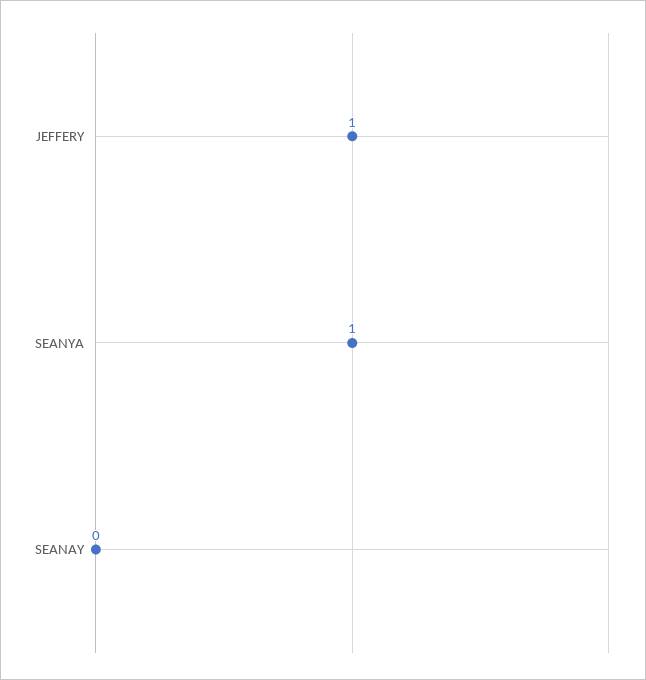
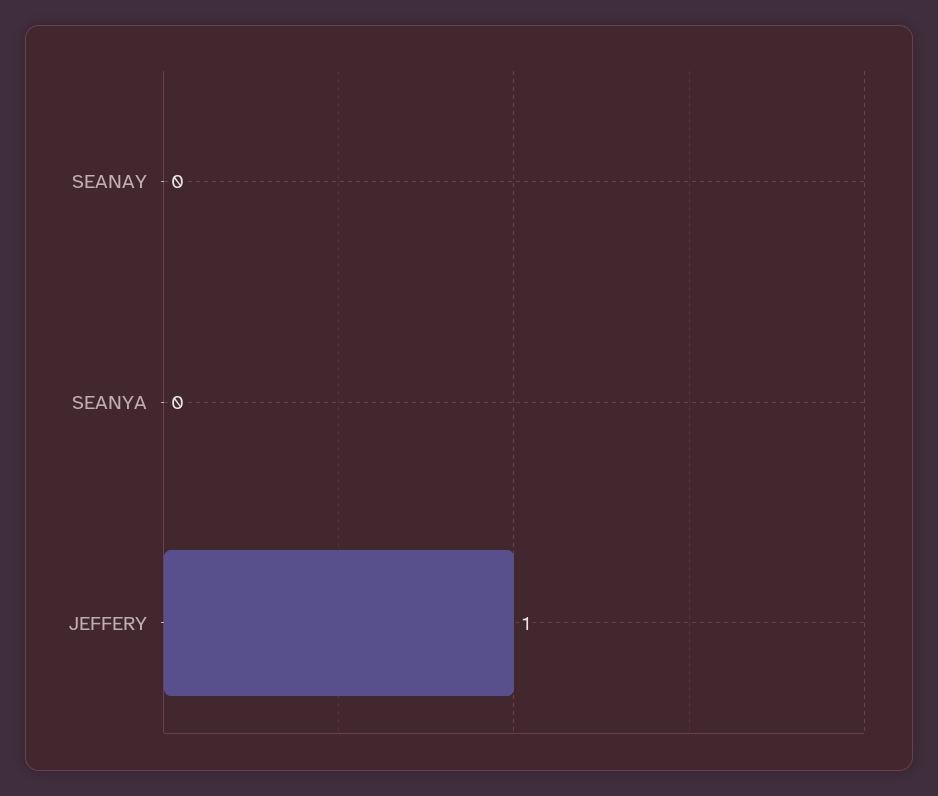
SEANYA: 1 -> 0

